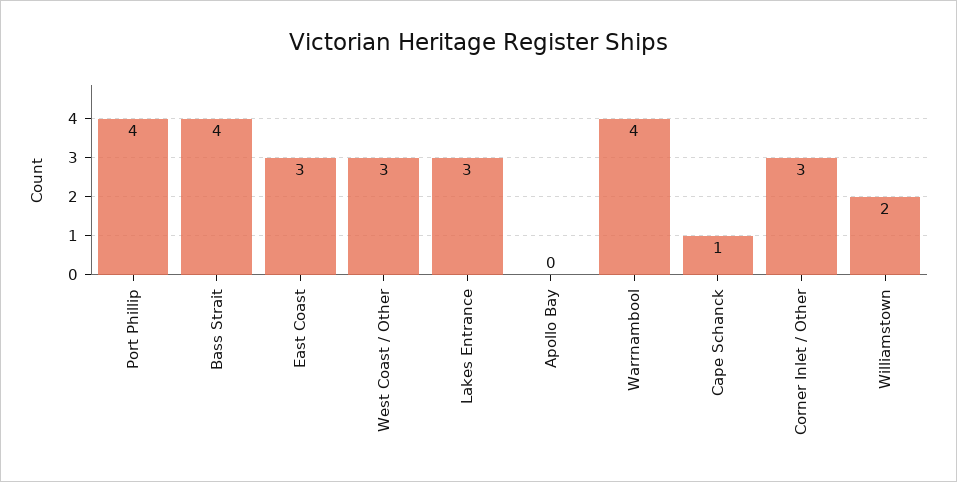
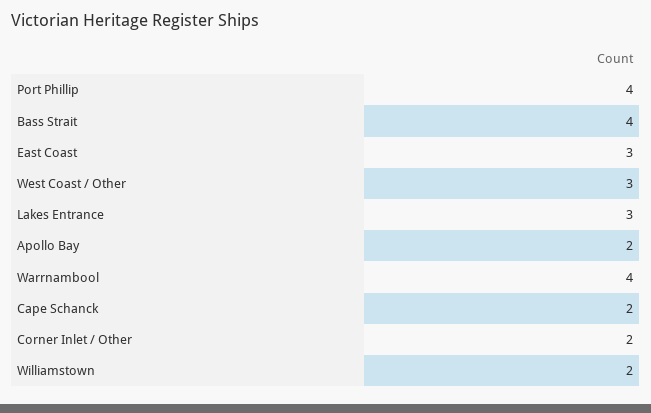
Apollo Bay: 0 -> 2
Cape Schanck: 1 -> 2
Corner Inlet / Other: 3 -> 2

